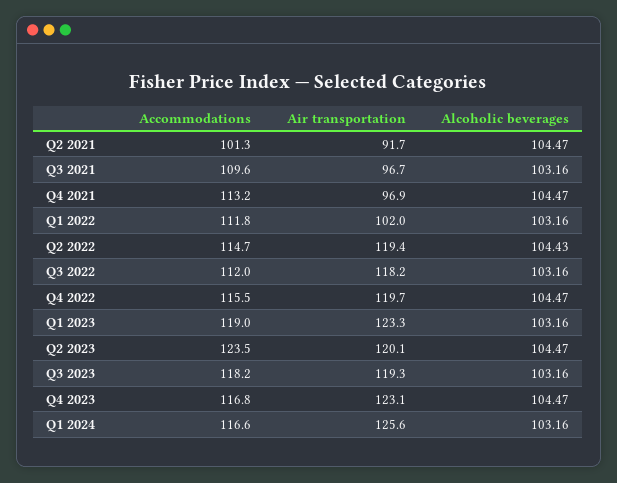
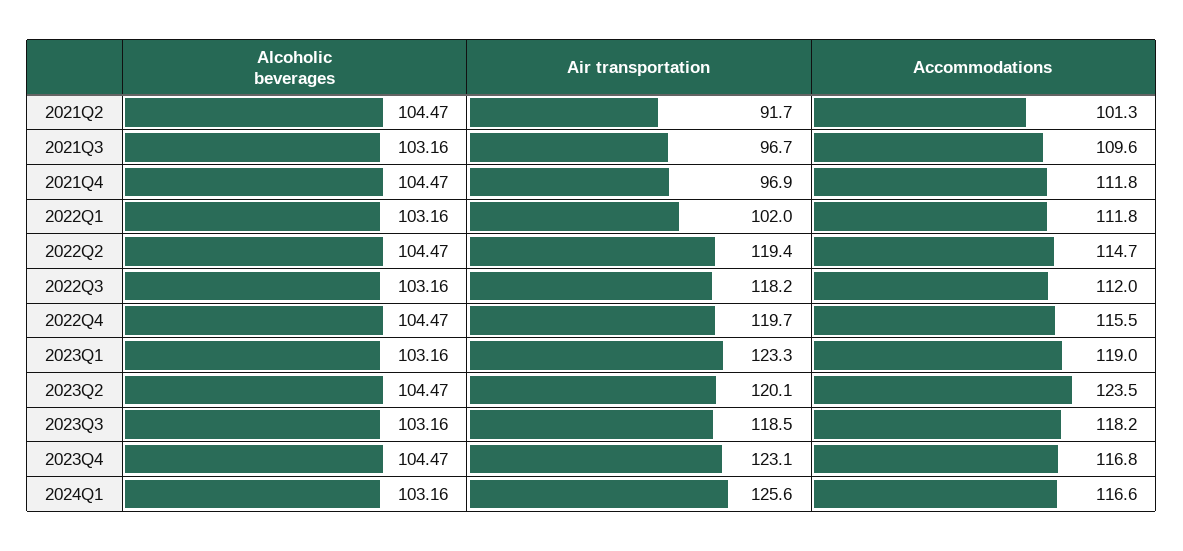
Accommodations, Q4 2021: 113.2 -> 111.8
Alcoholic beverages, Q2 2022: 104.43 -> 104.47
Air transportation, Q3 2023: 119.3 -> 118.5

